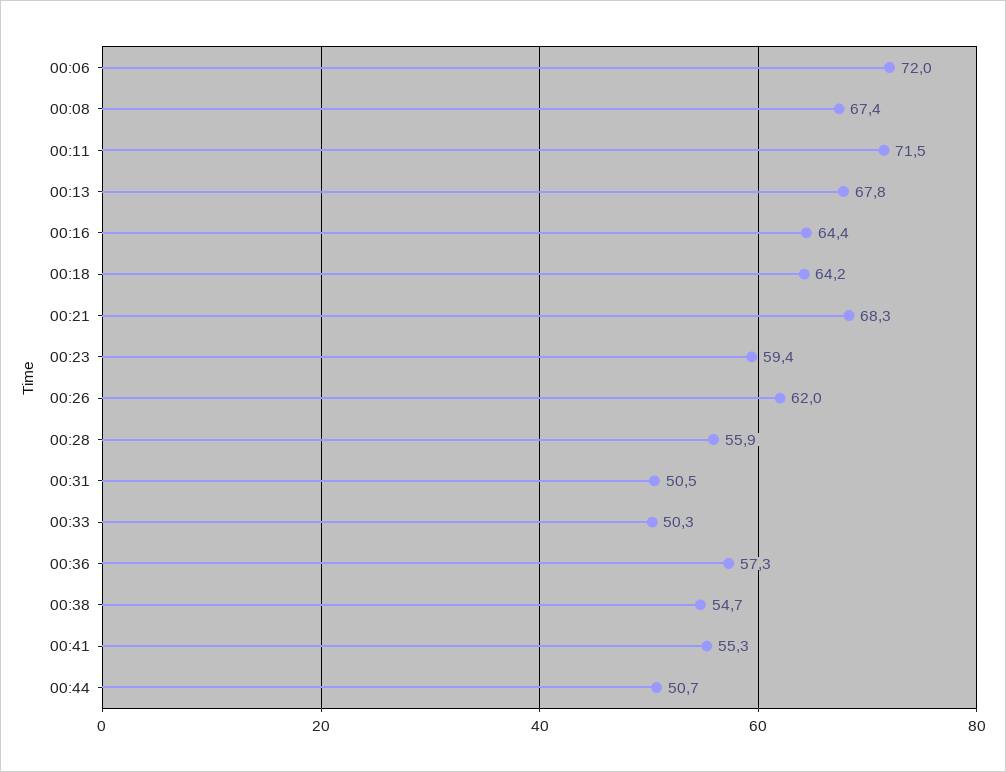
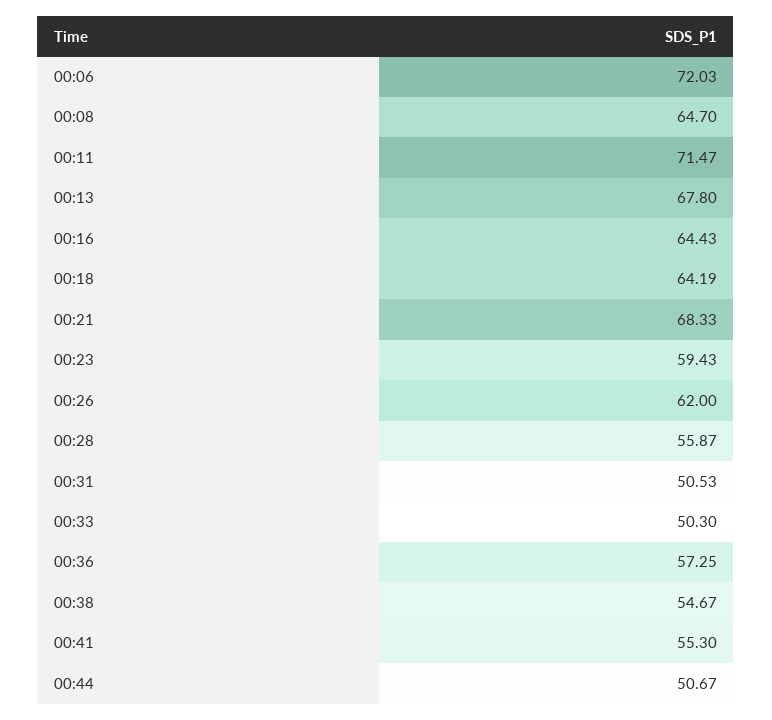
00:08: 67.4 -> 64.7

